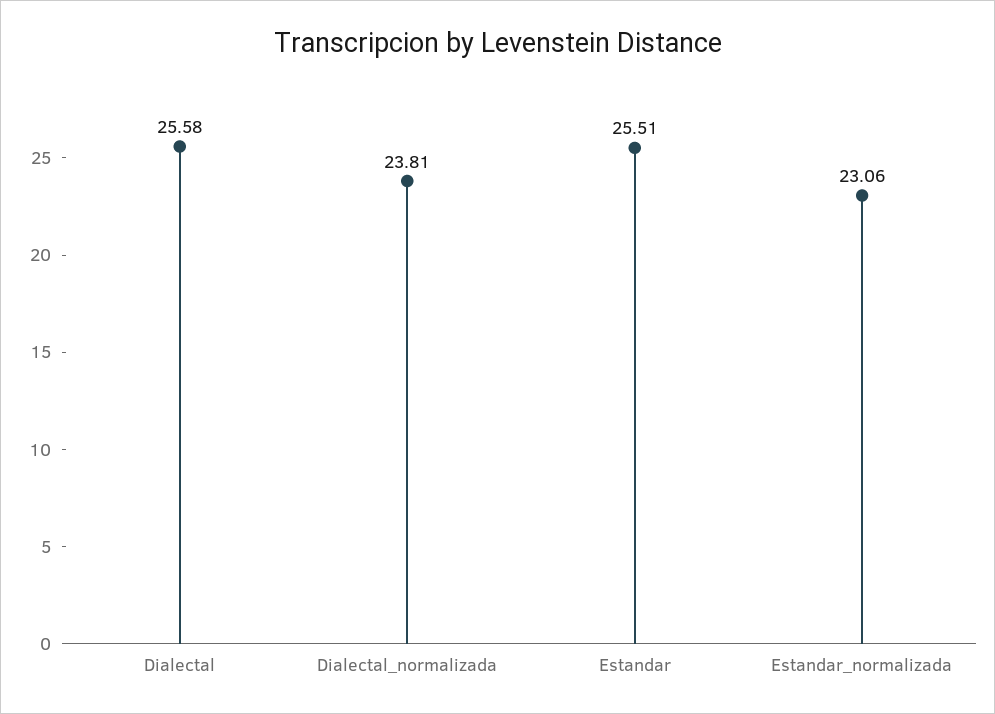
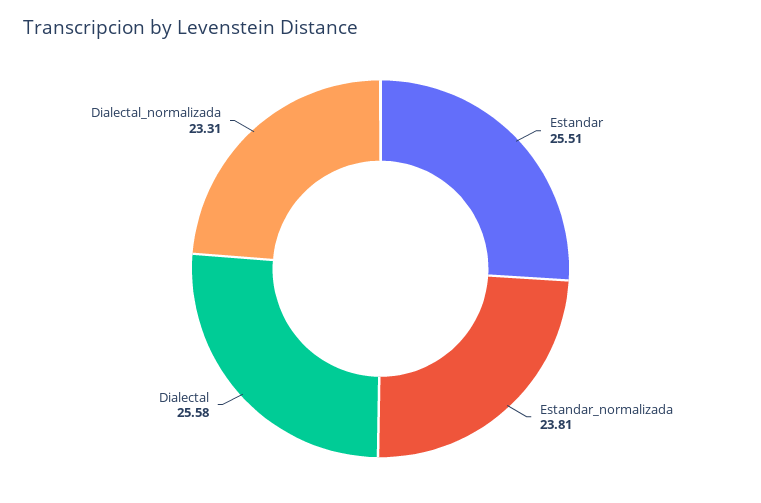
Dialectal_normalizada: 23.81 -> 23.31
Estandar_normalizada: 23.06 -> 23.81

